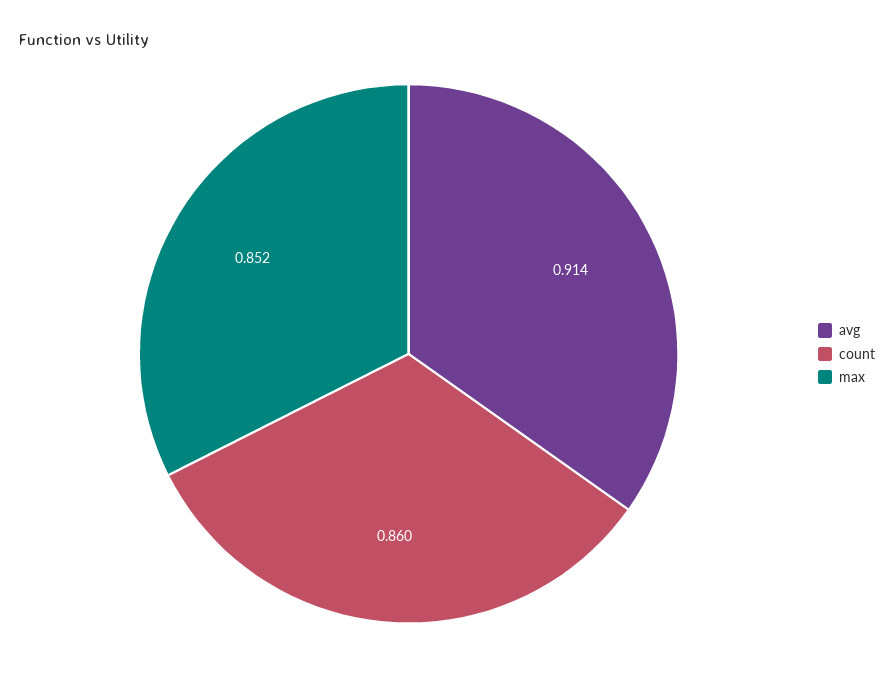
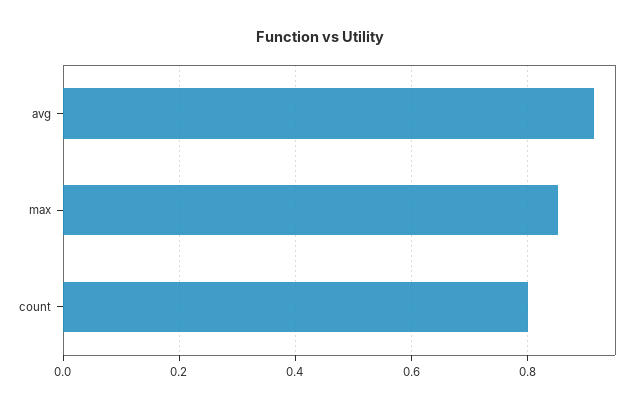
count: 0.86 -> 0.8

